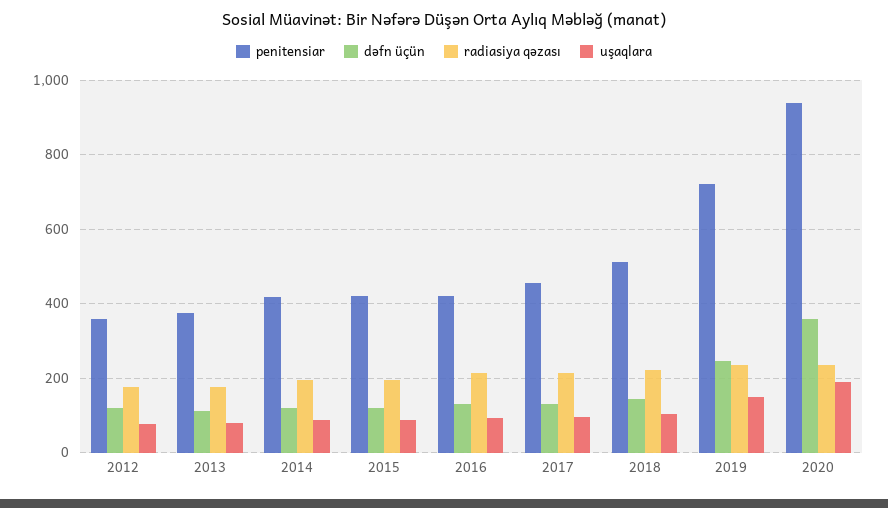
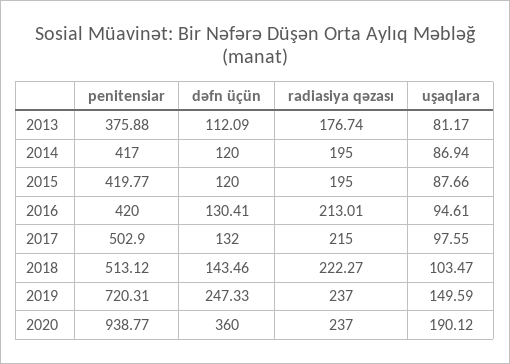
penitensiar, 2012: 360 -> none
dəfn üçün, 2012: 120 -> none
radiasiya qəzası, 2012: 180 -> none
uşaqlara, 2012: 80 -> none
penitensiar, 2017: 460 -> 502.9

